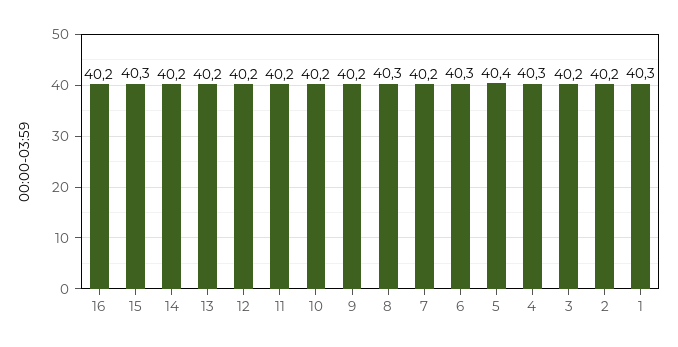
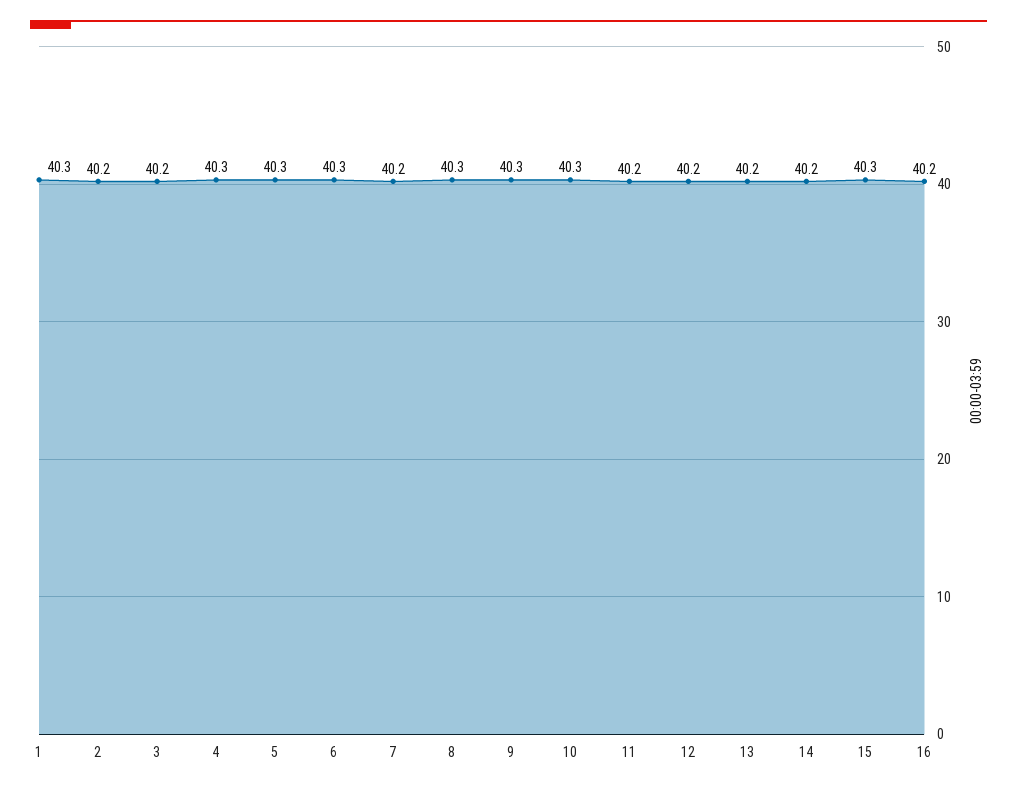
10: 40.2 -> 40.3
9: 40.2 -> 40.3
5: 40.4 -> 40.3

